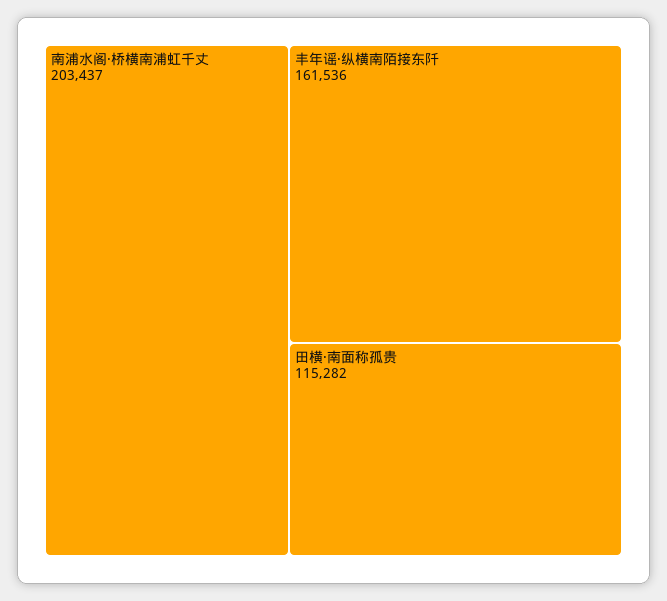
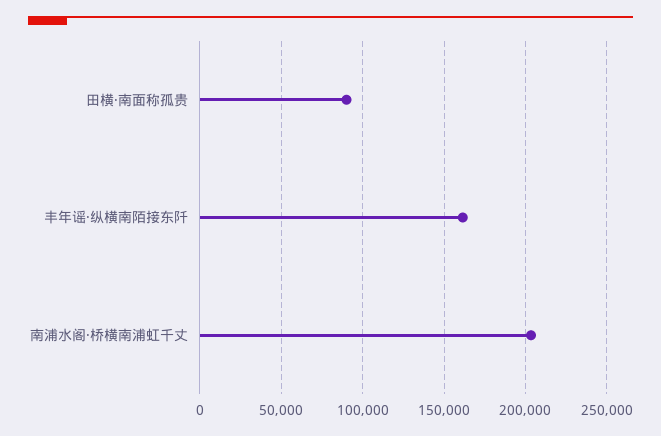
田横·南面称孤贵: 115282 -> 90000

